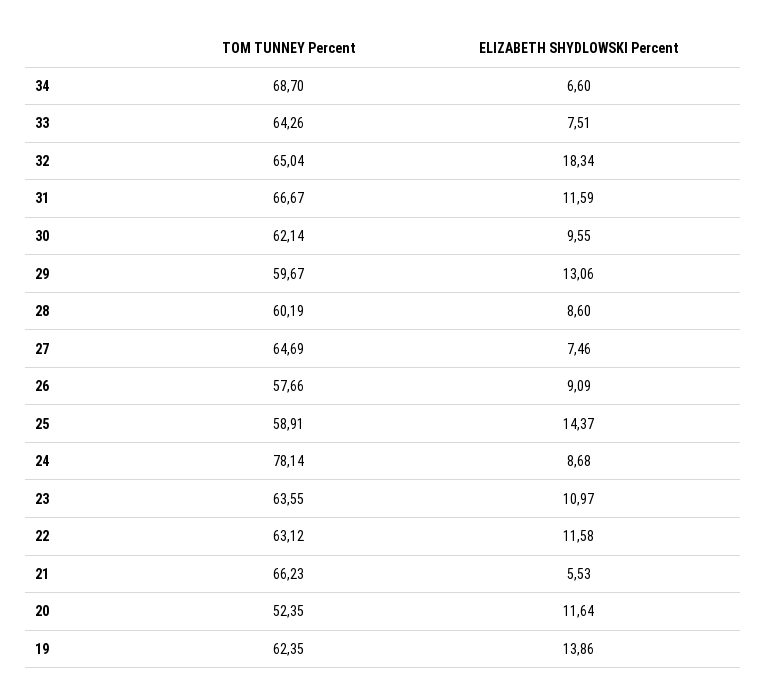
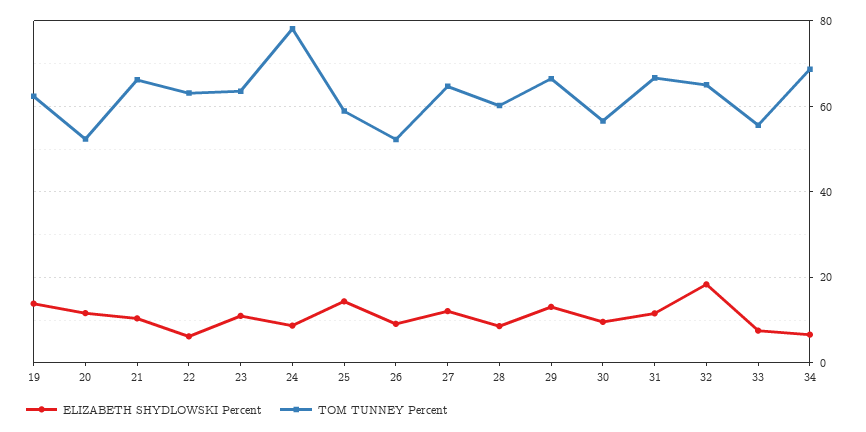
TOM TUNNEY Percent, 33: 64.26 -> 56
TOM TUNNEY Percent, 30: 62.14 -> 56
TOM TUNNEY Percent, 29: 59.67 -> 66
ELIZABETH SHYDLOWSKI Percent, 27: 7.46 -> 12
TOM TUNNEY Percent, 26: 57.66 -> 52
ELIZABETH SHYDLOWSKI Percent, 22: 11.58 -> 6
ELIZABETH SHYDLOWSKI Percent, 21: 5.53 -> 10

